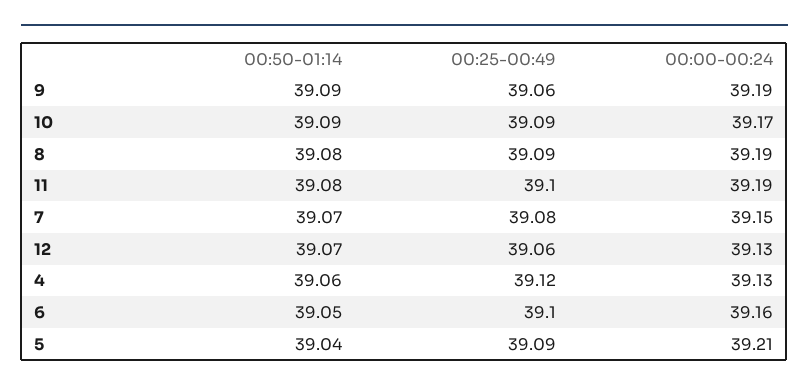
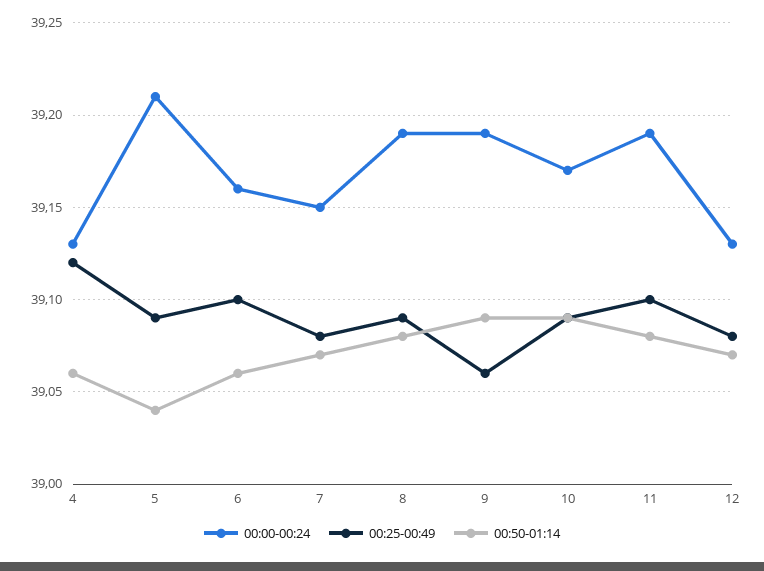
00:25-00:49, 12: 39.06 -> 39.08
00:50-01:14, 6: 39.05 -> 39.06

